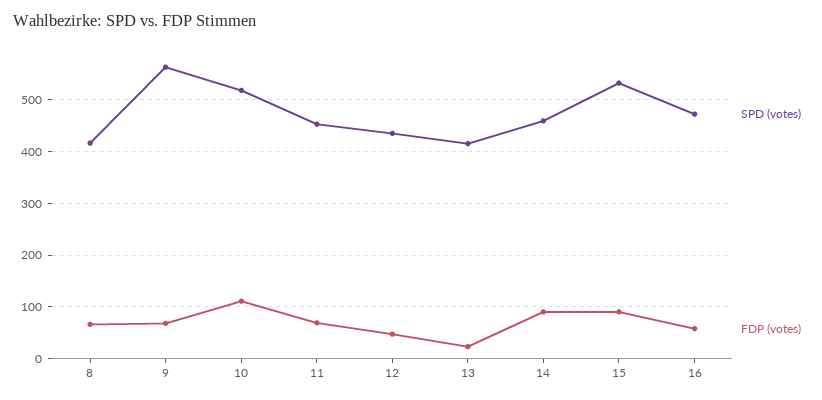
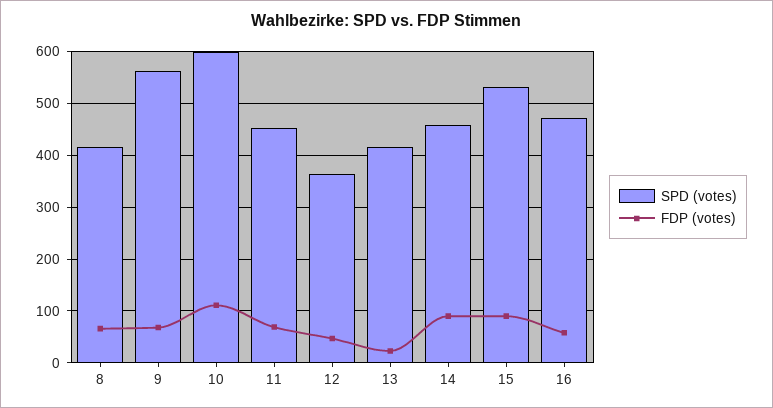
SPD (votes), 10: 520 -> 600
SPD (votes), 12: 440 -> 360

